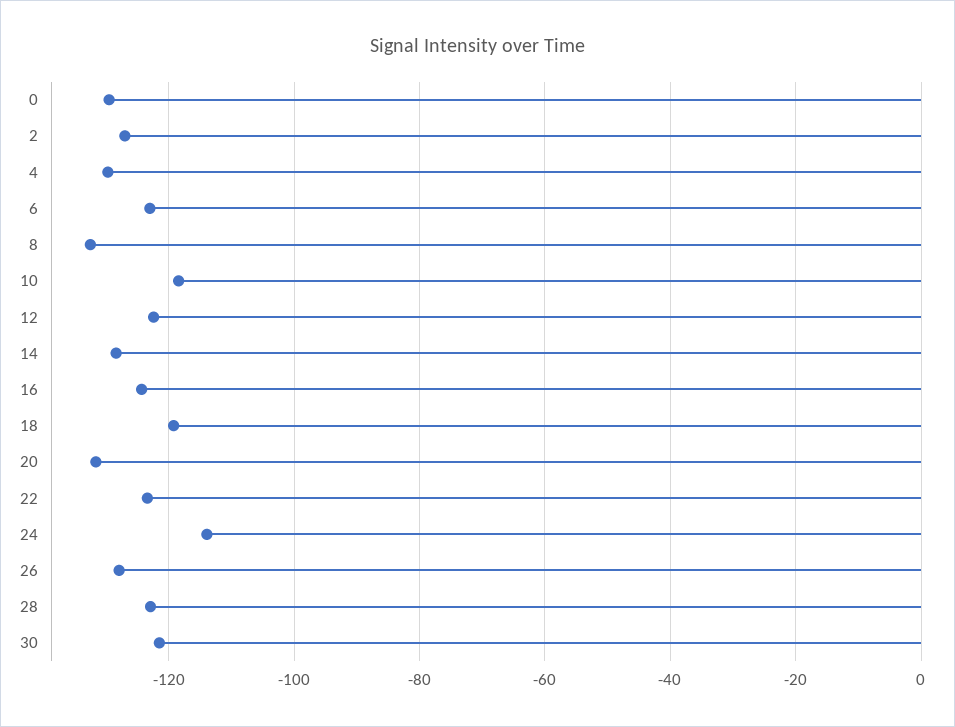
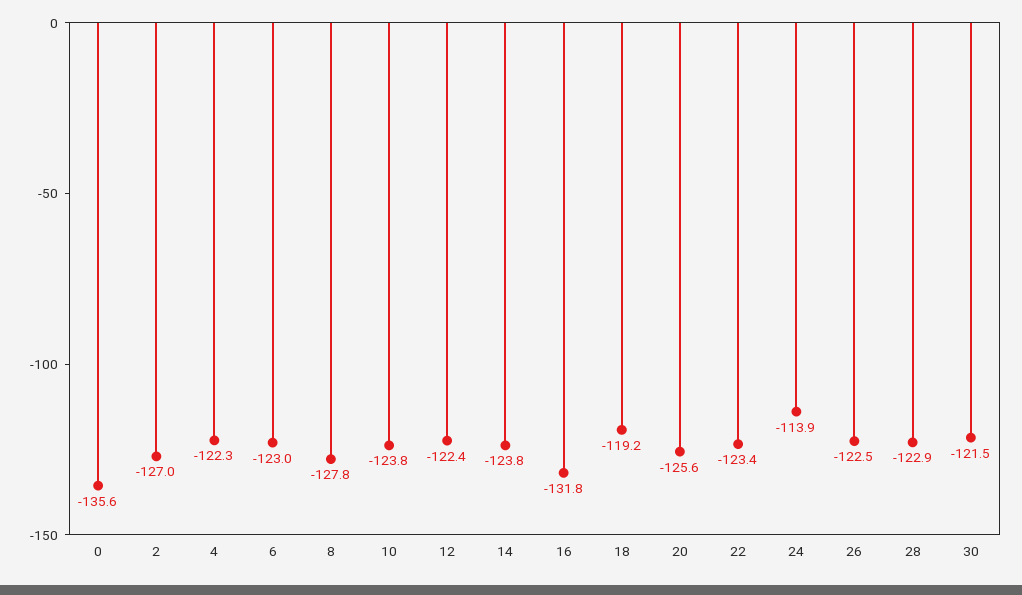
0: -130 -> -135.6
4: -130 -> -122.3
8: -132 -> -127.8
10: -118 -> -123.8
14: -128 -> -123.8
16: -124 -> -131.8
20: -132 -> -125.6
26: -128 -> -122.5

